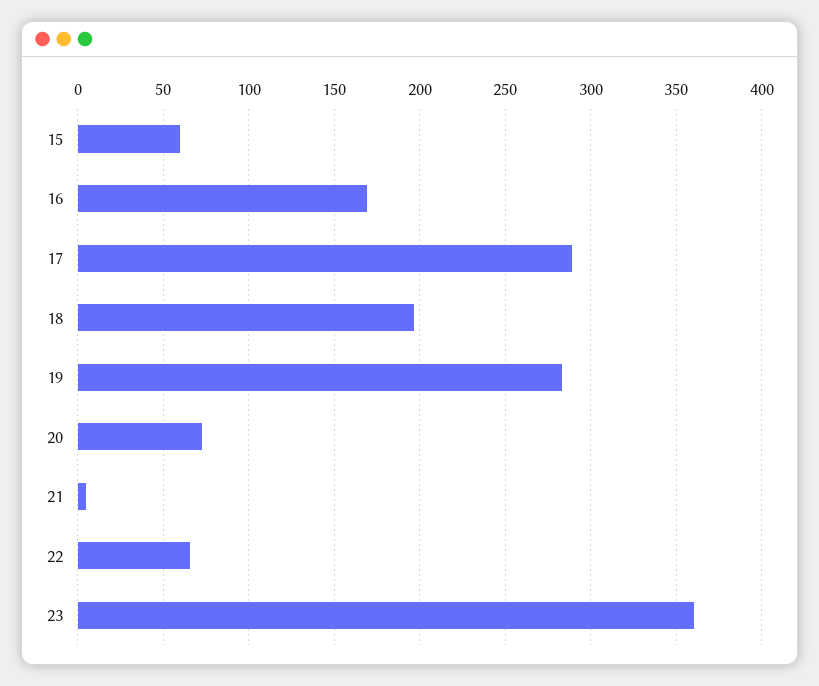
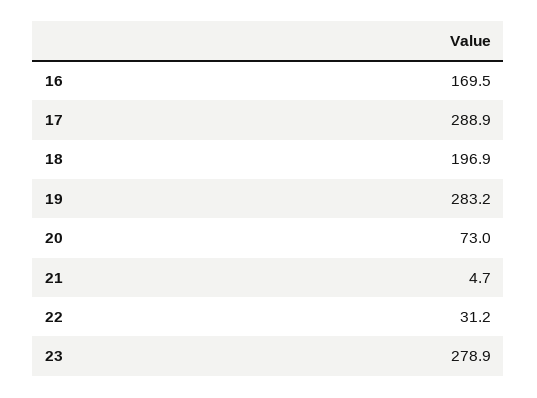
15: 60 -> none
22: 65 -> 31.2
23: 360 -> 278.9

